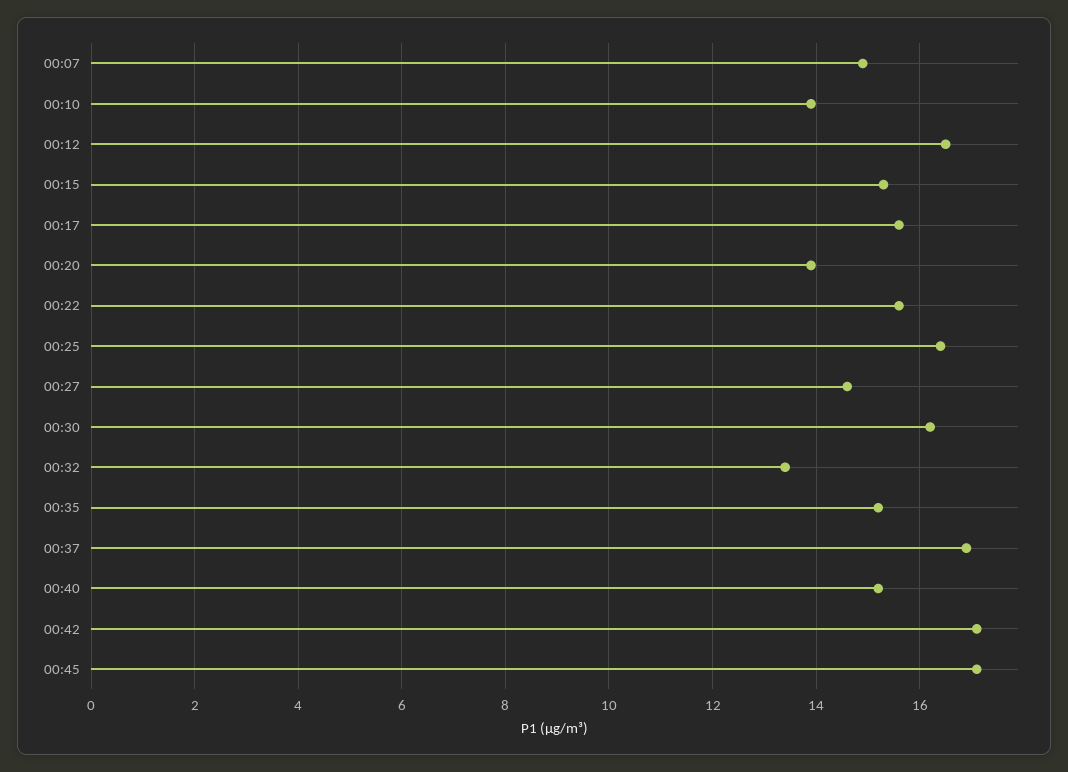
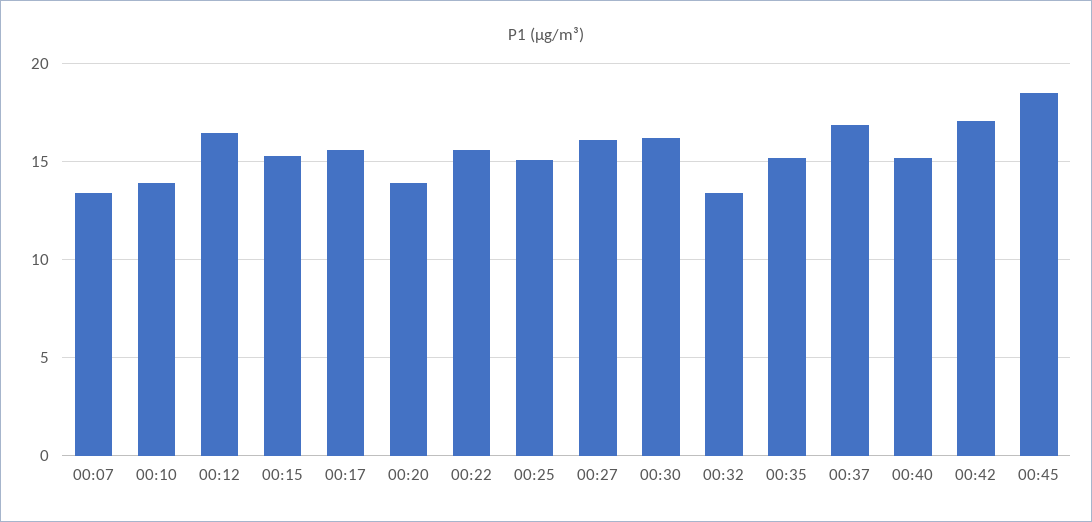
00:07: 15 -> 13.5
00:25: 16.5 -> 15
00:27: 14.5 -> 16
00:45: 17 -> 18.5

